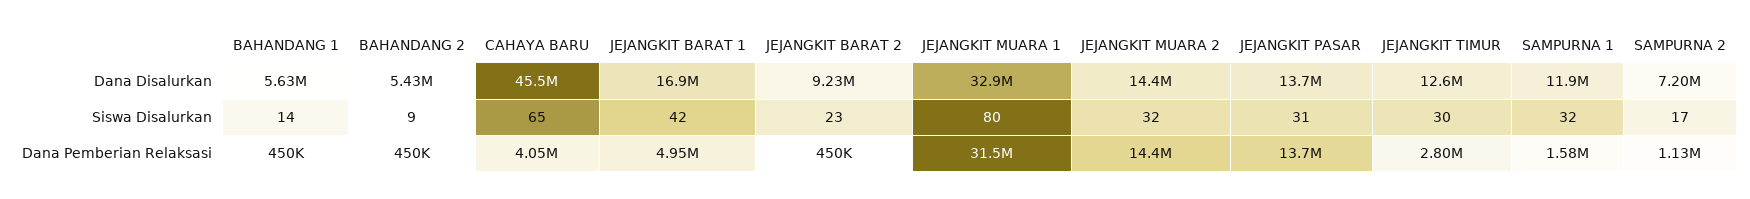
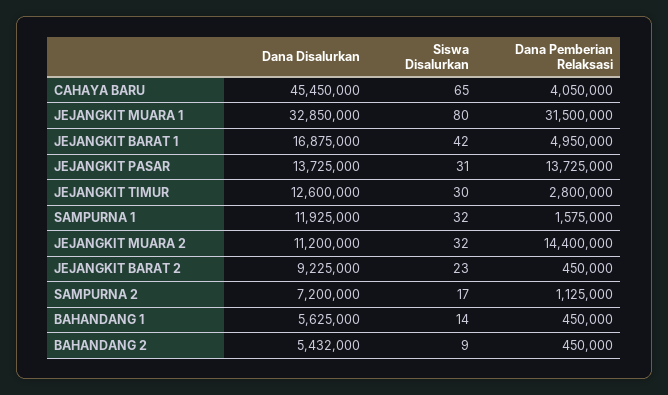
JEJANGKIT MUARA 2, Dana Disalurkan: 14400000 -> 11200000

